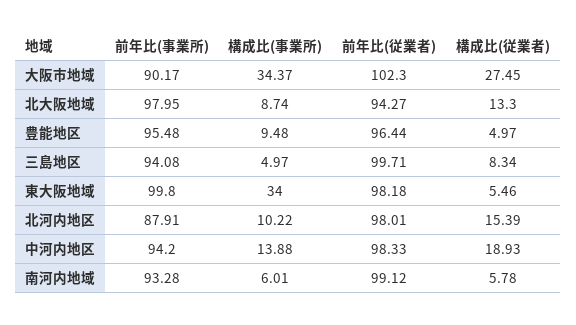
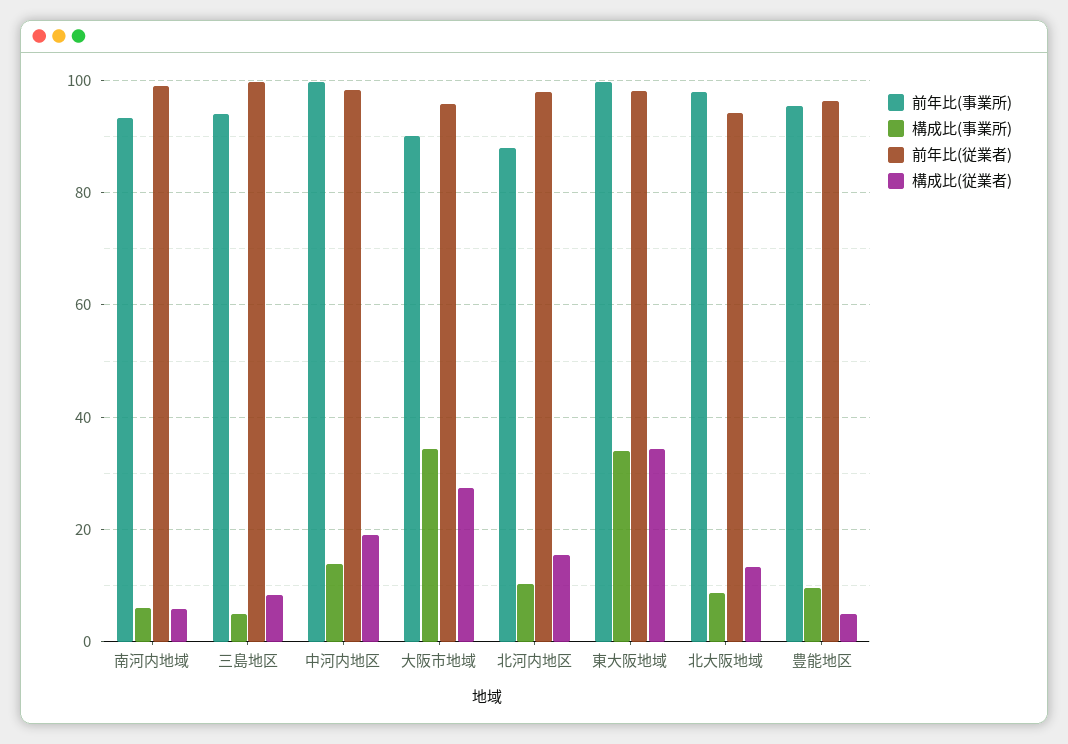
前年比(従業者), 大阪市地域: 102.3 -> 96
構成比(従業者), 東大阪地域: 5.46 -> 34
前年比(事業所), 中河内地区: 94.2 -> 100

